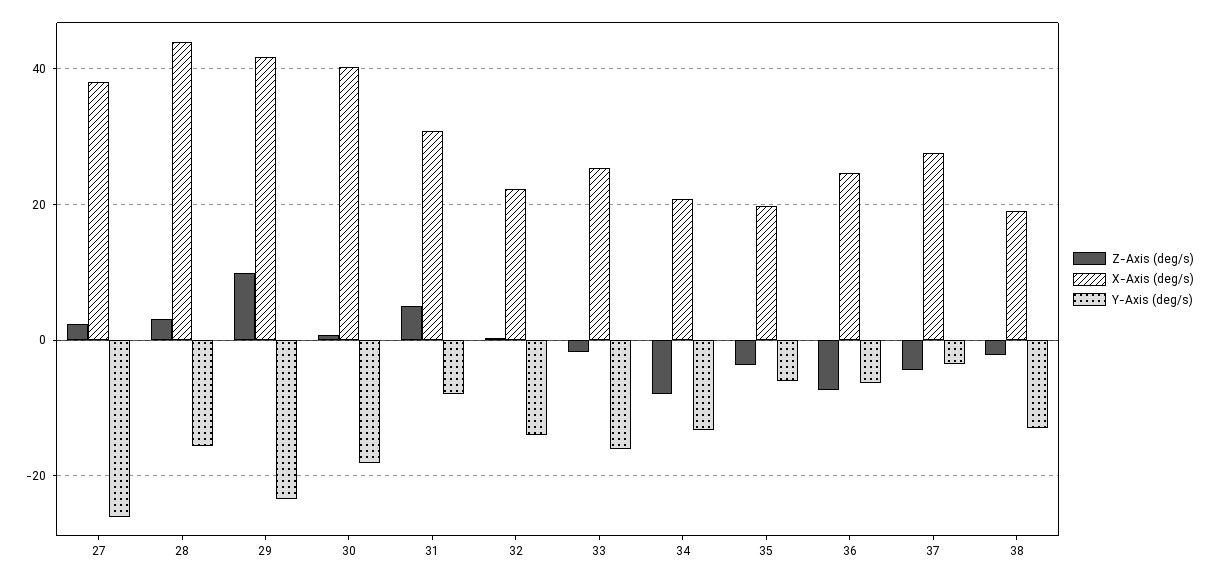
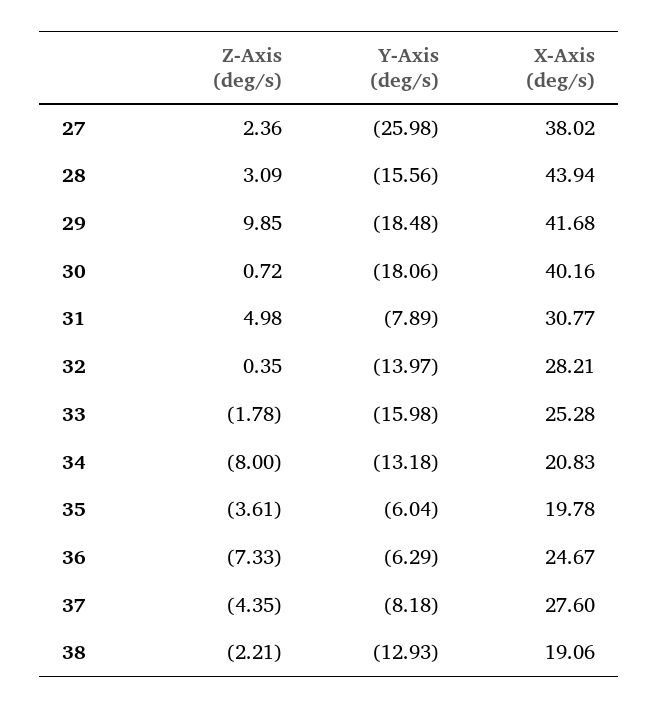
Y-Axis (deg/s), 29: -24 -> -18.48
X-Axis (deg/s), 32: 22 -> 28.21
Y-Axis (deg/s), 37: -4 -> -8.18

